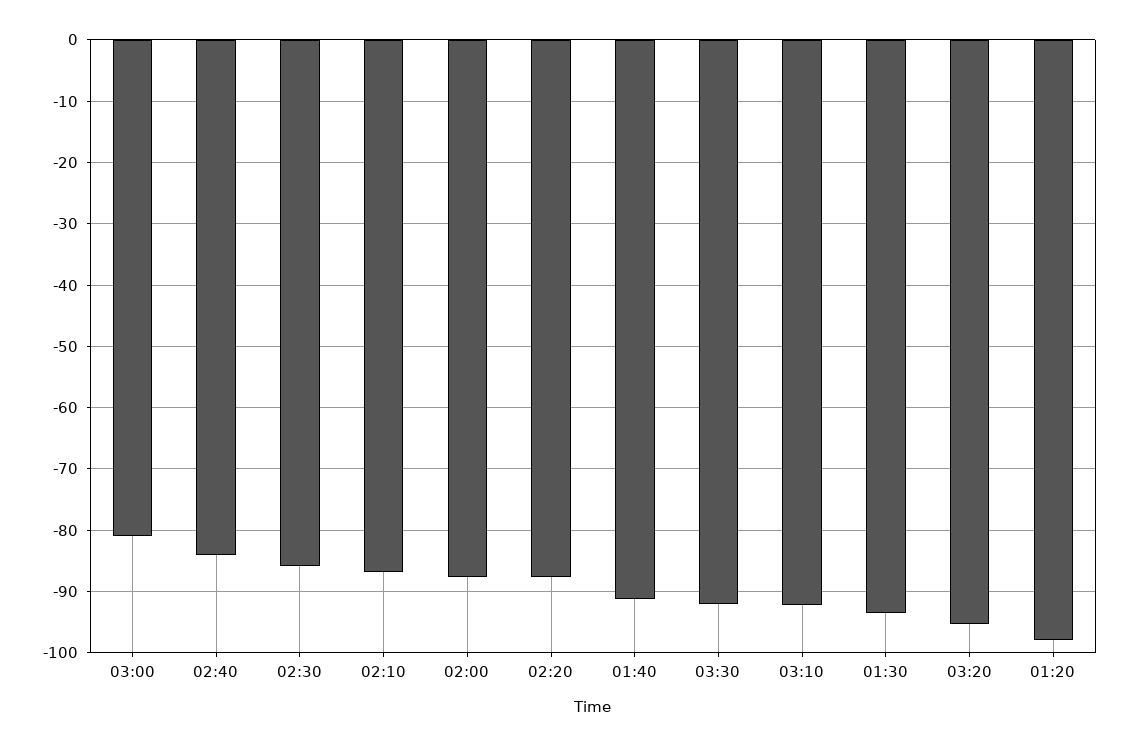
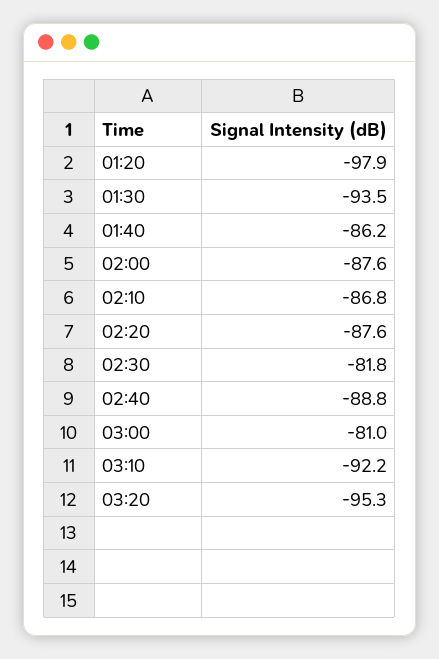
02:40: -84 -> -88.8
02:30: -86 -> -81.8
01:40: -91 -> -86.2
03:30: -92 -> none

